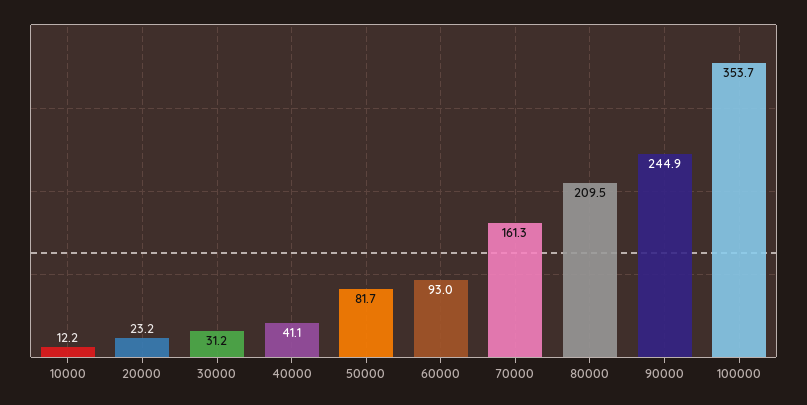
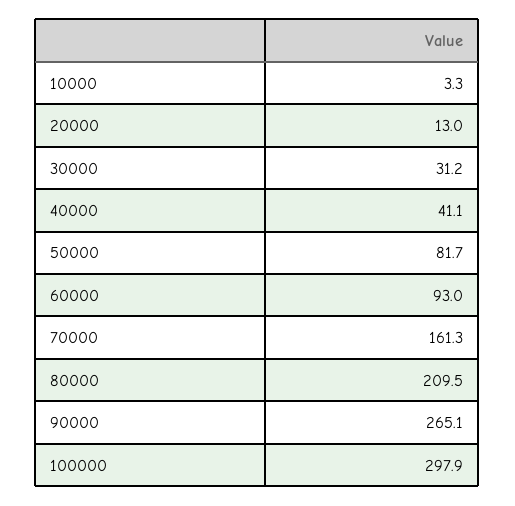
10000: 12.2 -> 3.3
20000: 23.2 -> 13
90000: 244.9 -> 265.1
100000: 353.7 -> 297.9

